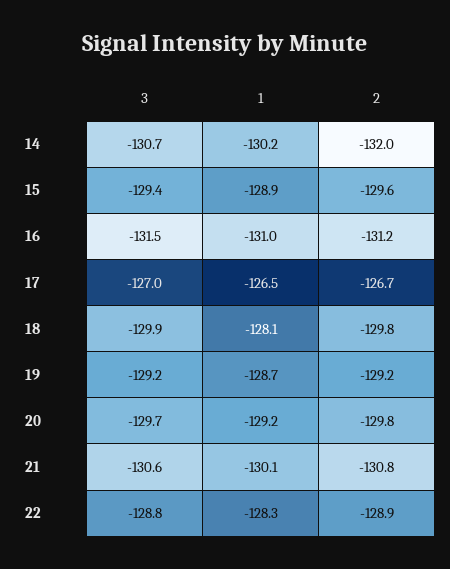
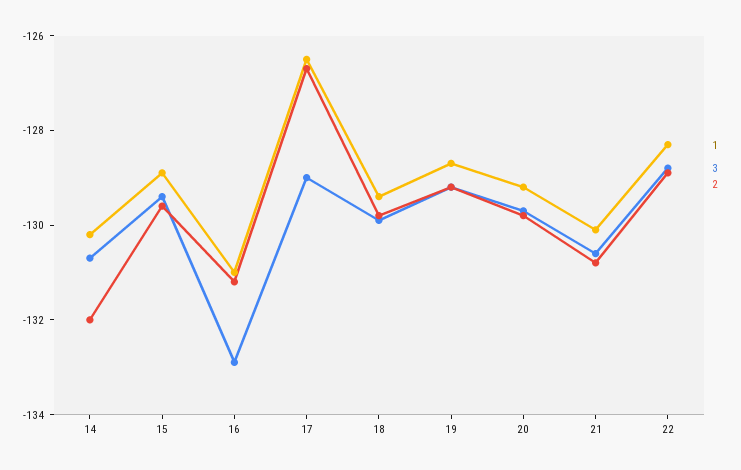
3, 16: -131.5 -> -133
3, 17: -127 -> -129
1, 18: -128.1 -> -129.5

